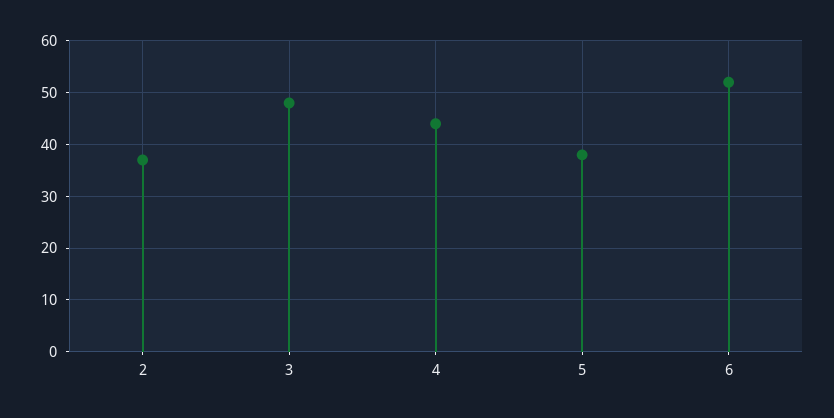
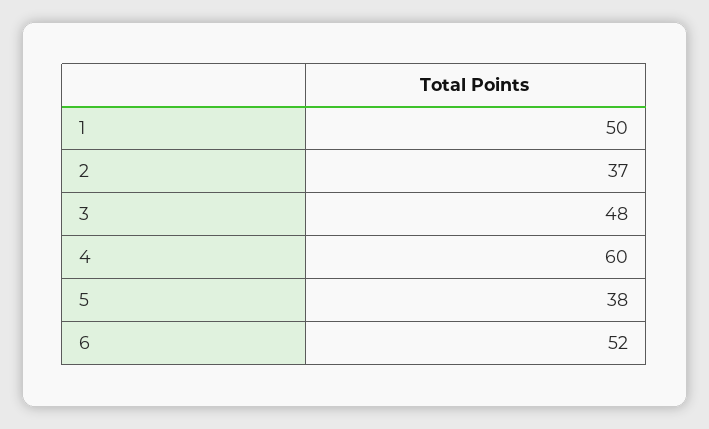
4: 45 -> 60
1: none -> 50

